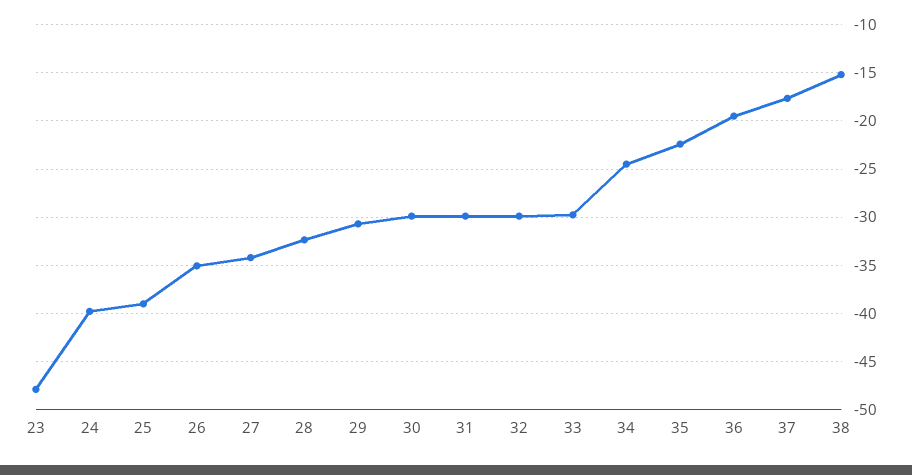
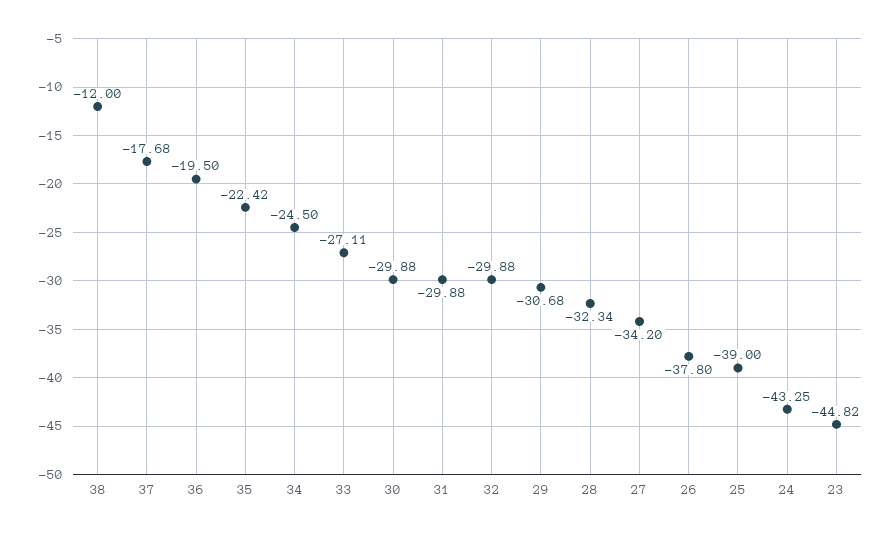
23: -48 -> -44.82
24: -40 -> -43.25
26: -35 -> -37.8
33: -30 -> -27.11
38: -15 -> -12

